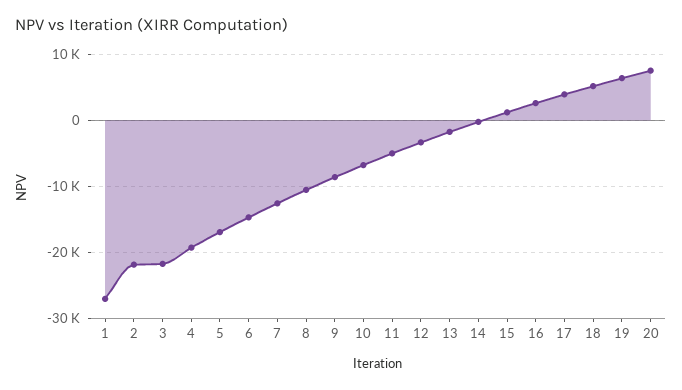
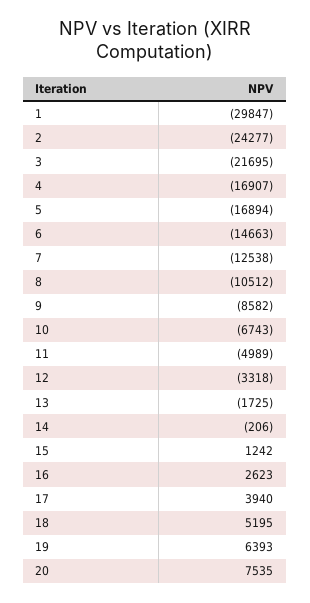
1: -27000 -> -29847
2: -22000 -> -24277
4: -19000 -> -16907

